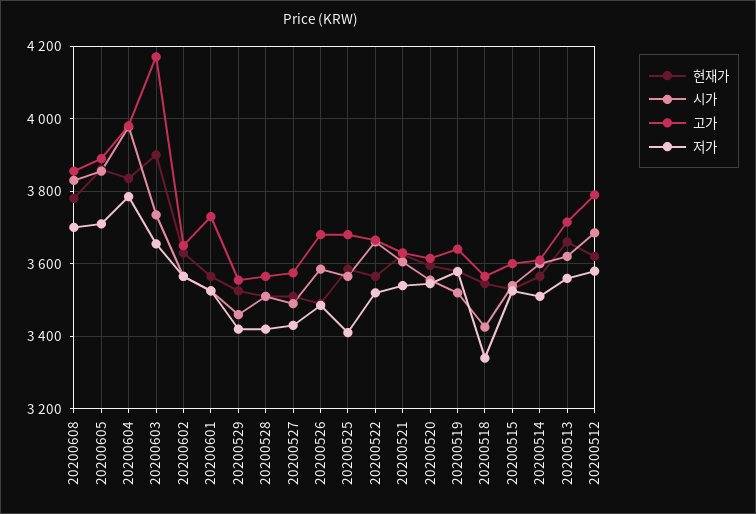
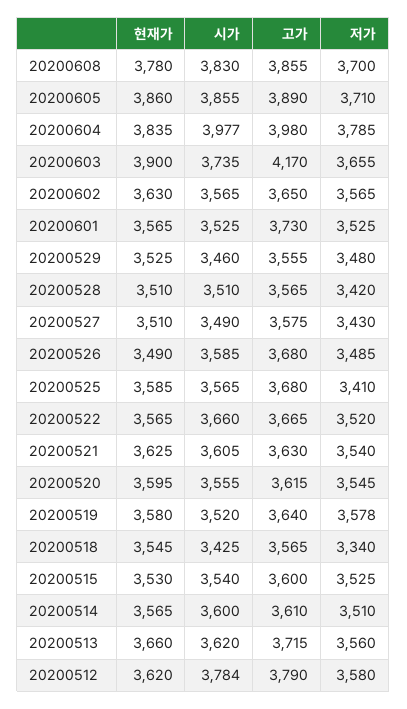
저가, 20200529: 3420 -> 3480
시가, 20200512: 3680 -> 3784

